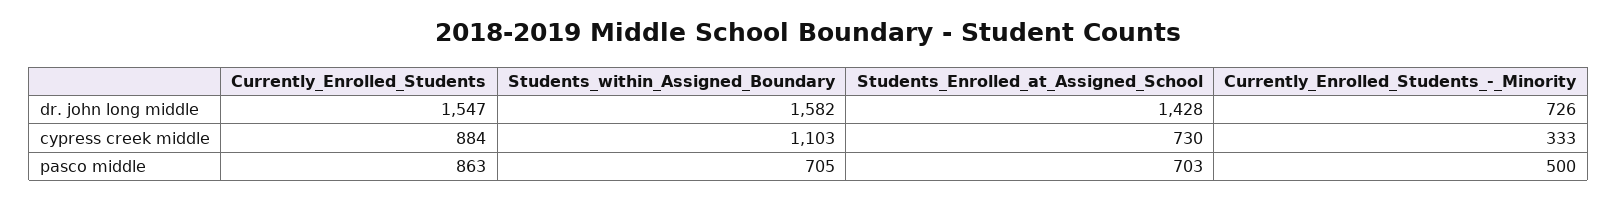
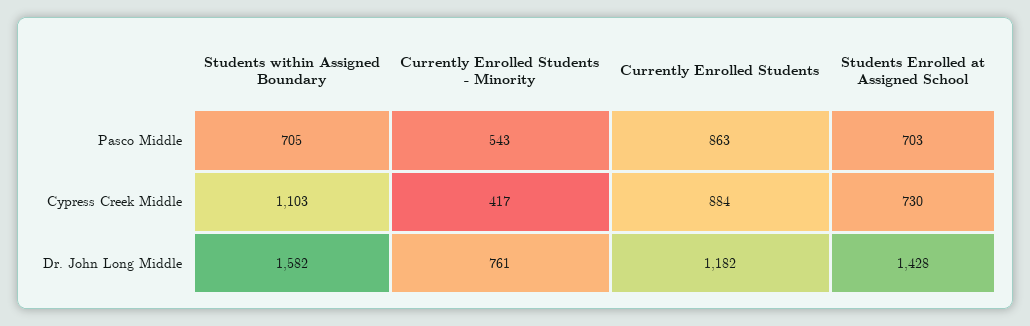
Currently_Enrolled_Students, dr. john long middle: 1547 -> 1182
Currently_Enrolled_Students_-_Minority, dr. john long middle: 726 -> 761
Currently_Enrolled_Students_-_Minority, cypress creek middle: 333 -> 417
Currently_Enrolled_Students_-_Minority, pasco middle: 500 -> 543

